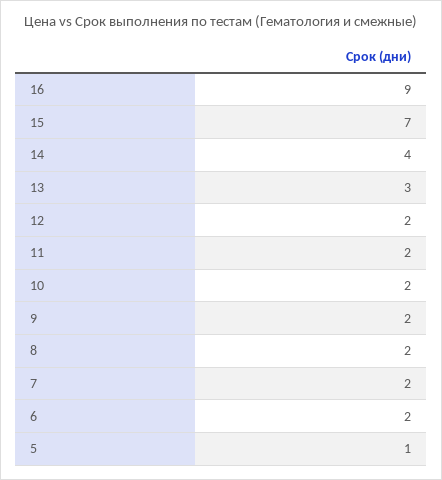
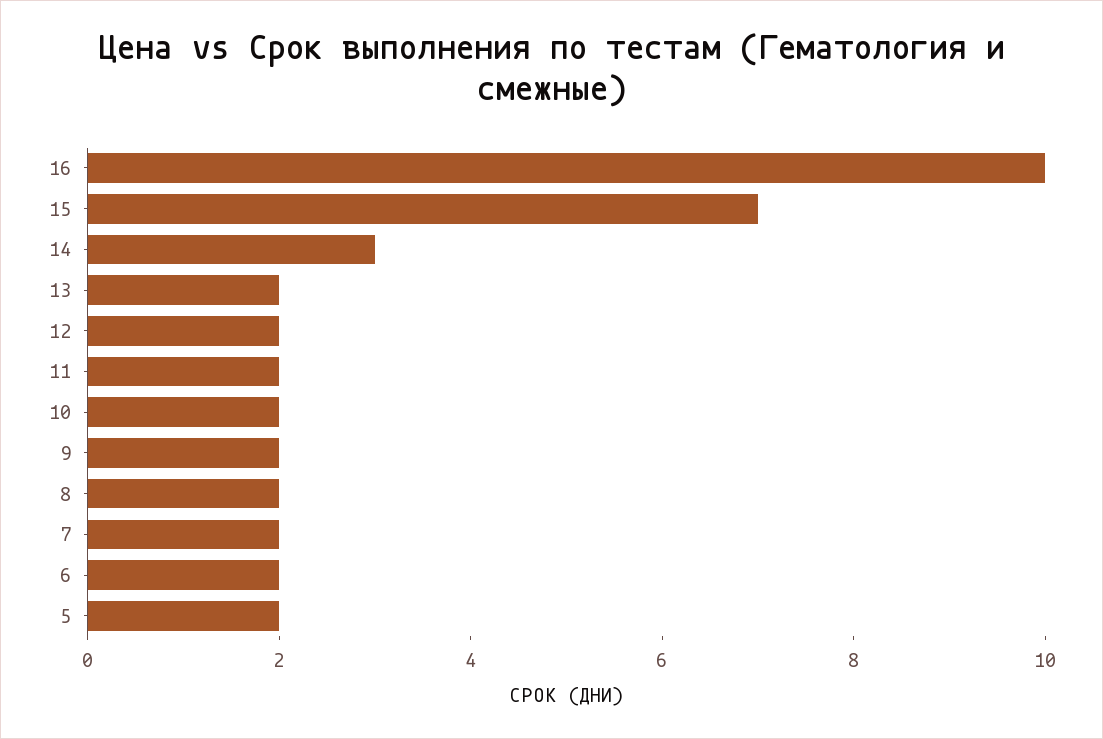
16: 9 -> 10
14: 4 -> 3
13: 3 -> 2
5: 1 -> 2

